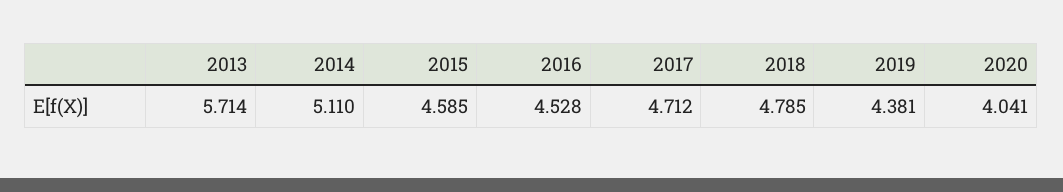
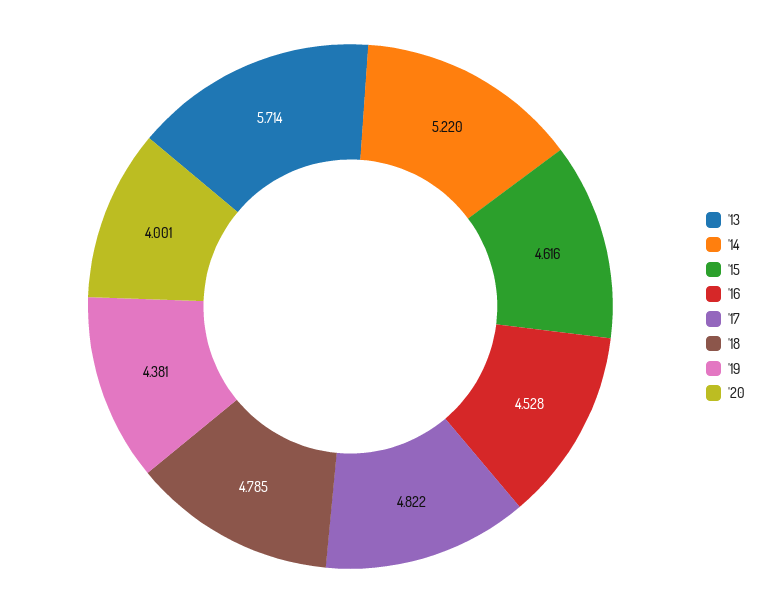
2014: 5.11 -> 5.22
2015: 4.585 -> 4.616
2017: 4.712 -> 4.822
2020: 4.041 -> 4.001

